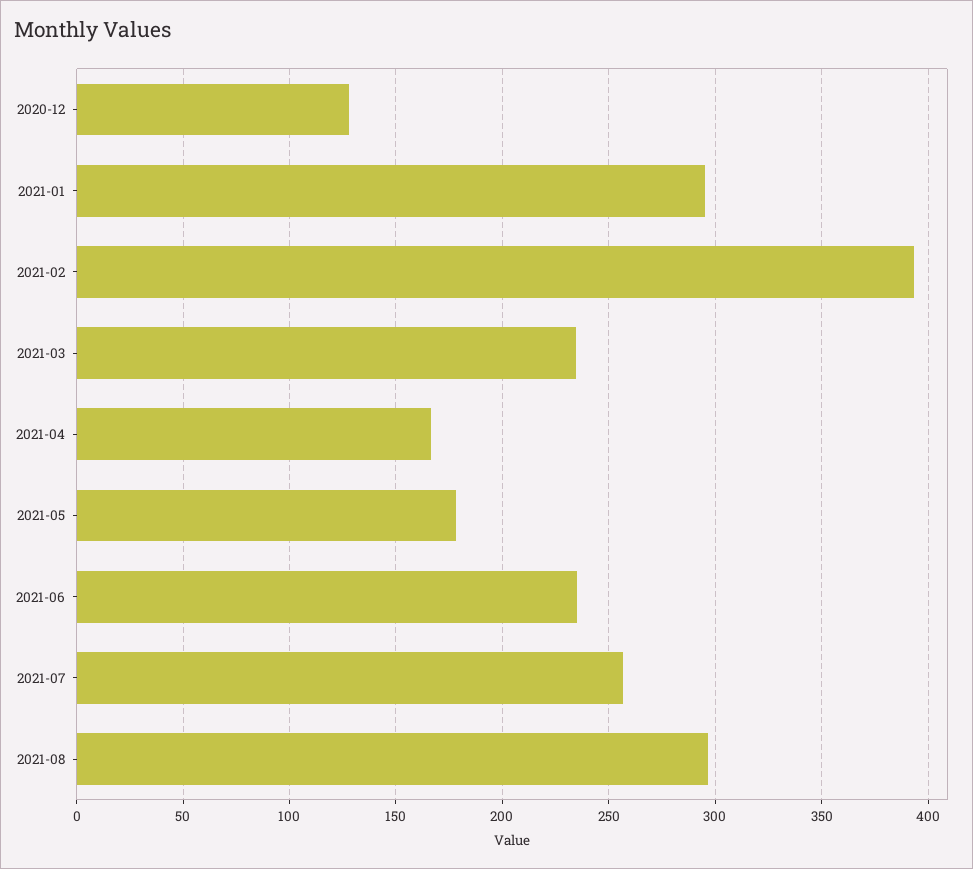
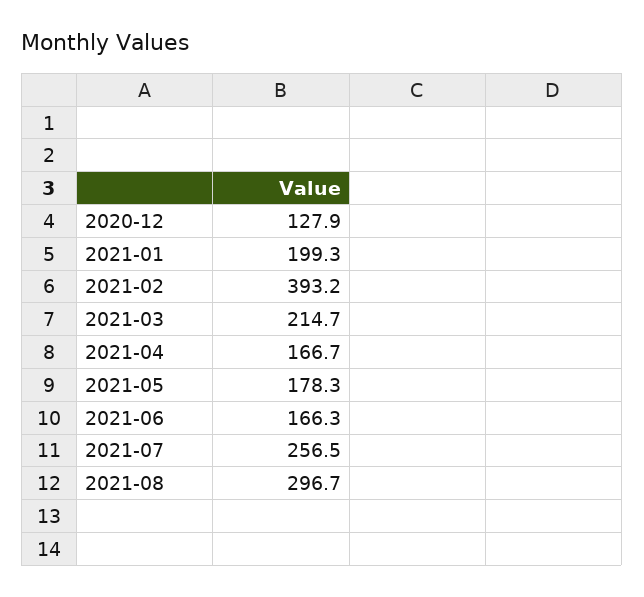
2021-01: 295 -> 199.3
2021-03: 235 -> 214.7
2021-06: 235 -> 166.3

